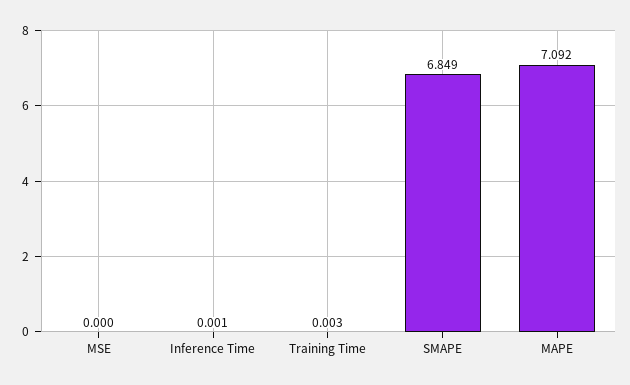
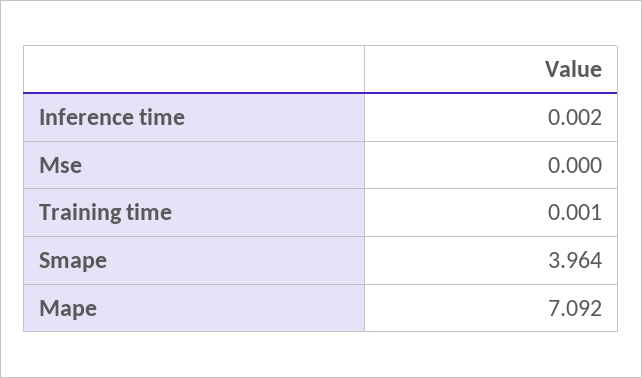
Inference Time: 0.001 -> 0.002
Training Time: 0.003 -> 0.001
SMAPE: 6.849 -> 3.964

